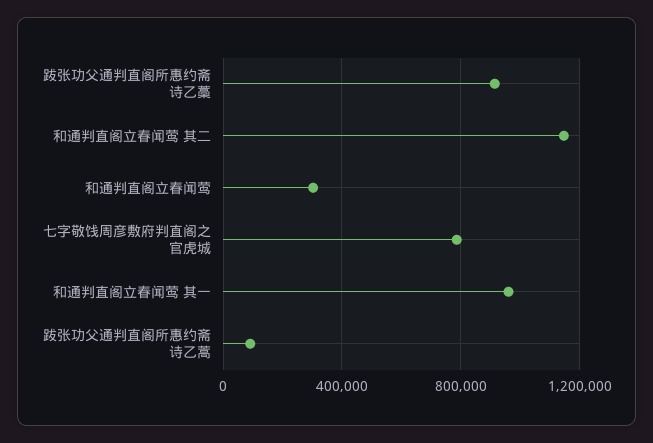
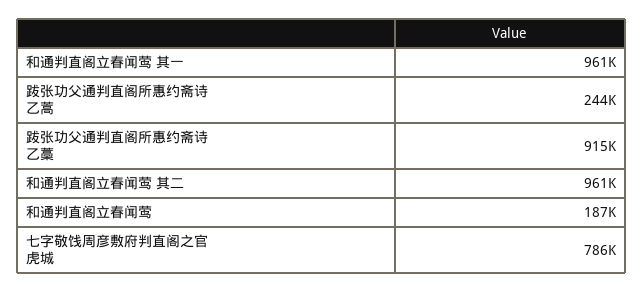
和通判直阁立春闻莺 其二: 1150000 -> 961000
和通判直阁立春闻莺: 300000 -> 187000
跋张功父通判直阁所惠约斋诗乙蒿: 100000 -> 244000

